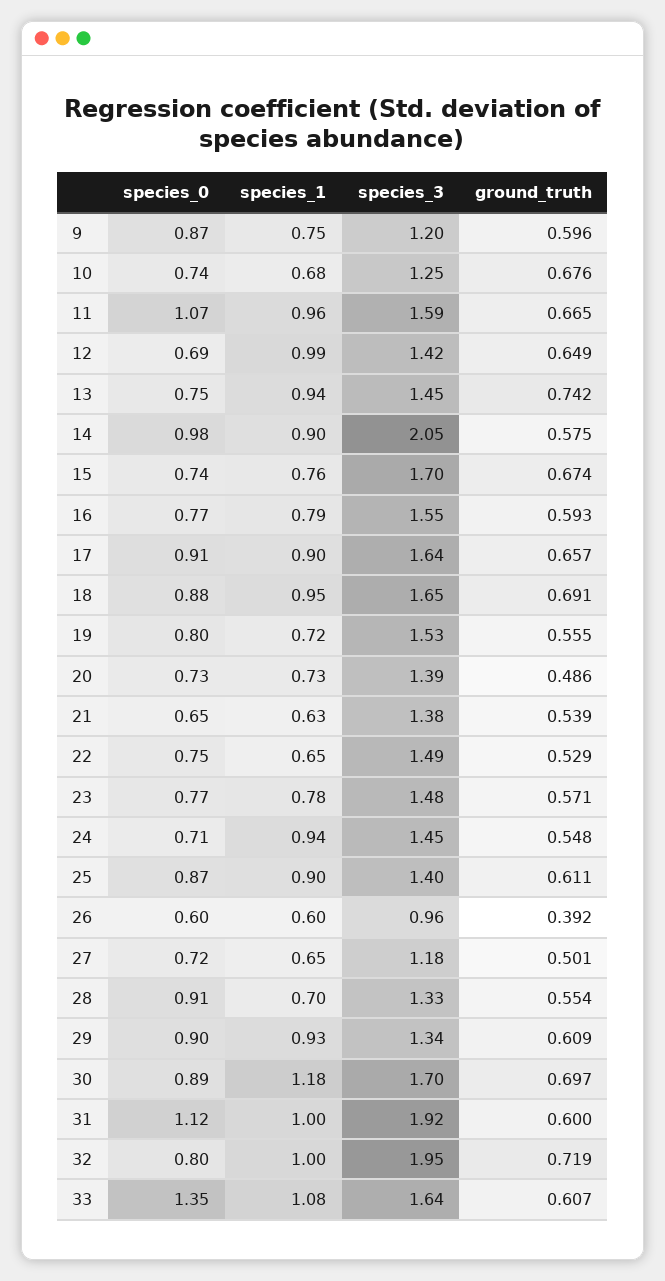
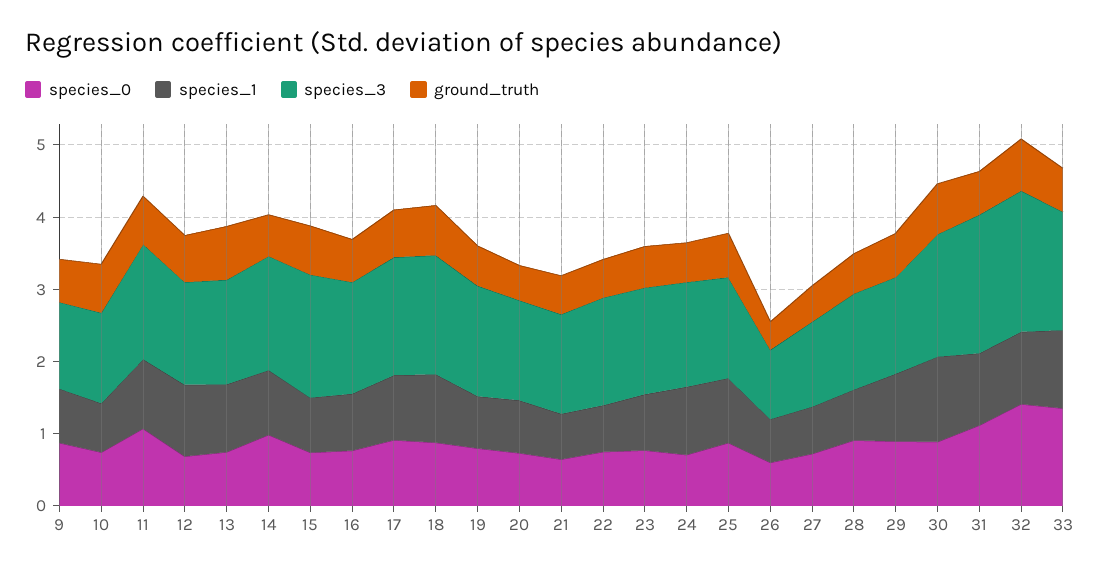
species_3, 14: 2.05 -> 1.6
species_0, 32: 0.8 -> 1.4

